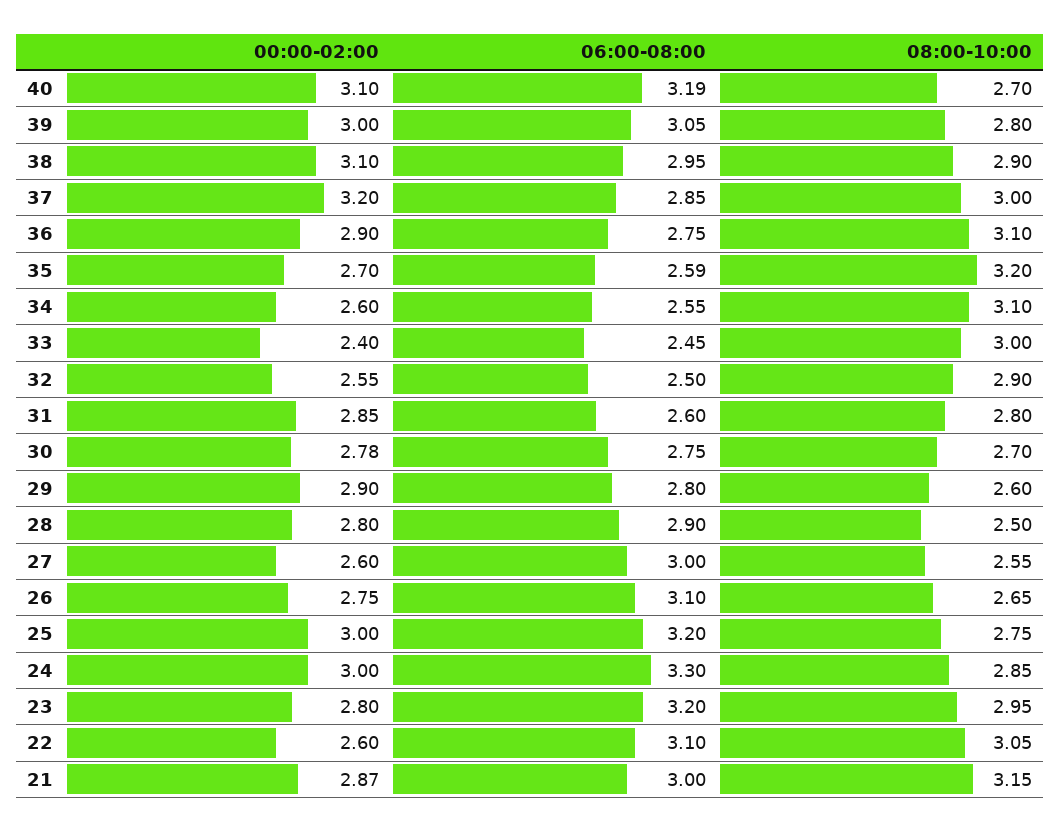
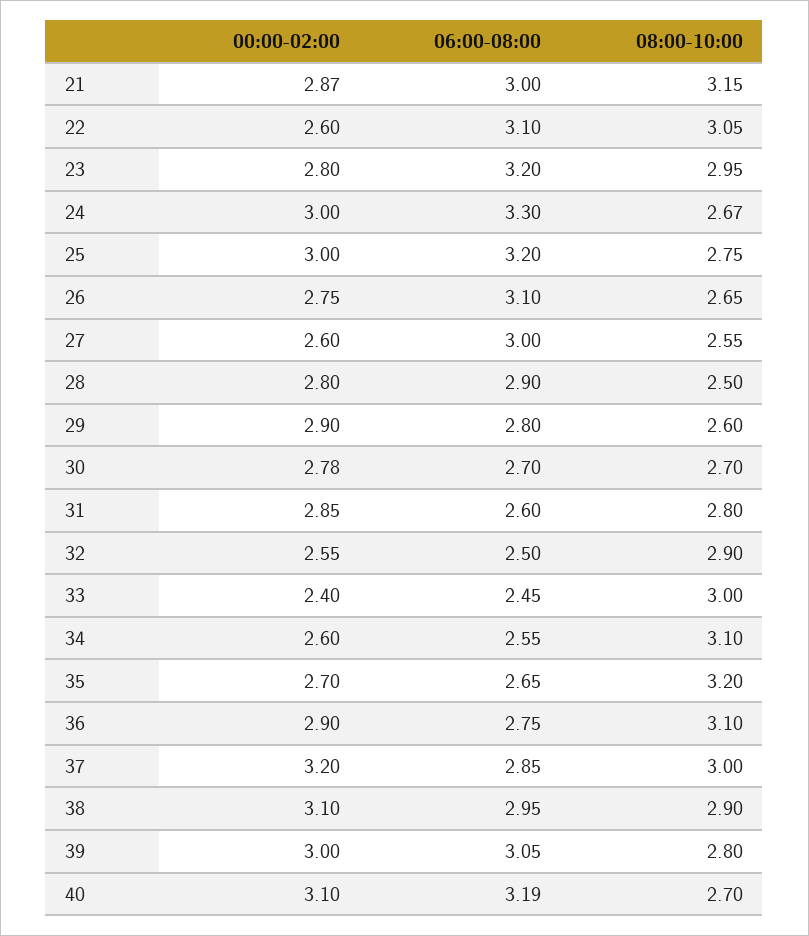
06:00-08:00, 35: 2.59 -> 2.65
06:00-08:00, 30: 2.75 -> 2.7
08:00-10:00, 24: 2.85 -> 2.67

